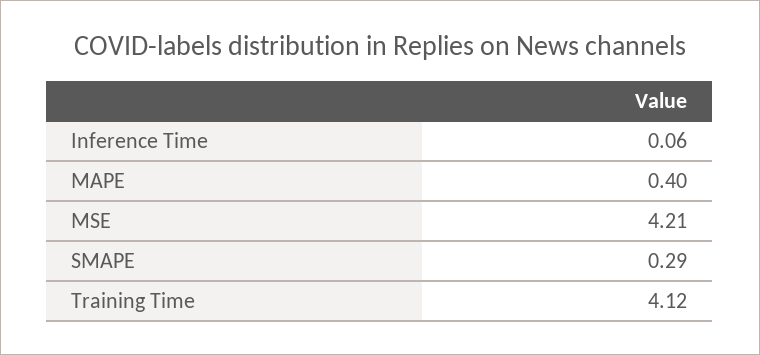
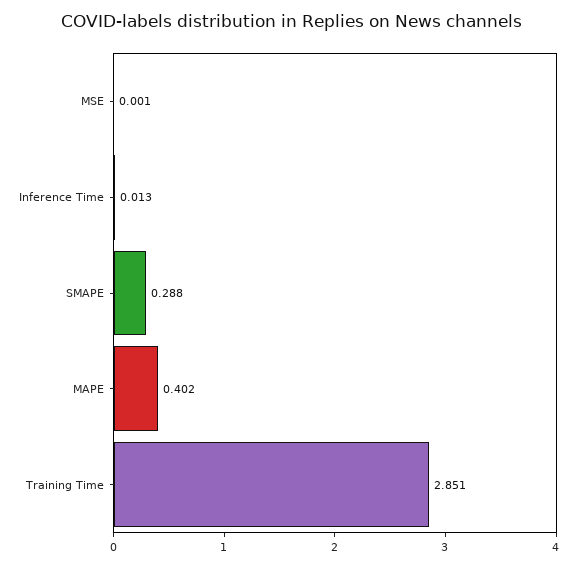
Inference Time: 0.06 -> 0.013
MSE: 4.21 -> 0.001
Training Time: 4.12 -> 2.851

